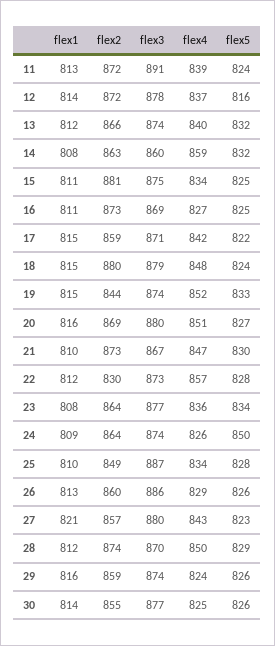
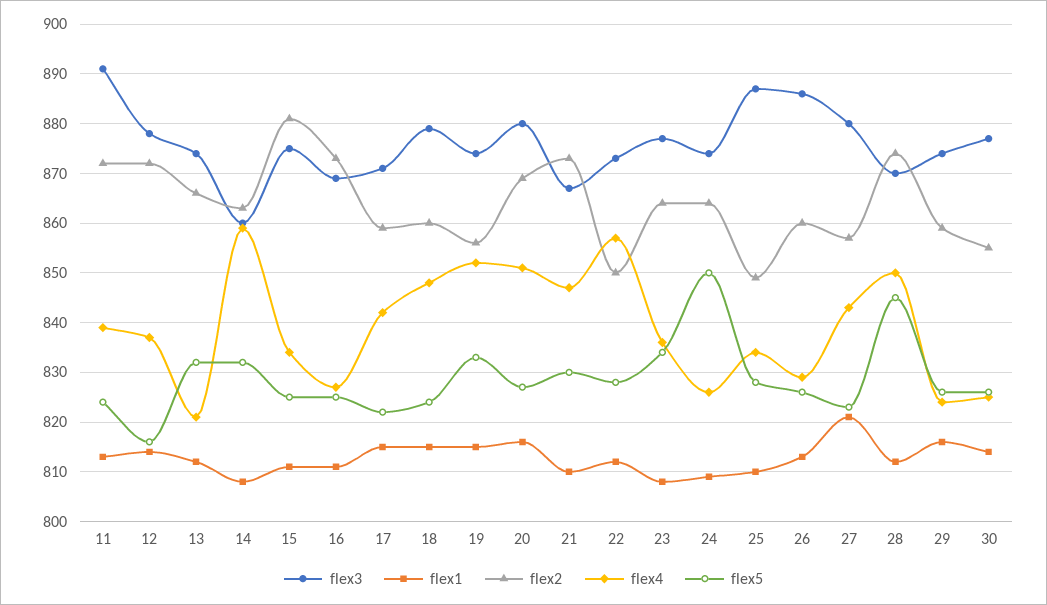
flex4, 13: 840 -> 820
flex2, 18: 880 -> 860
flex2, 19: 844 -> 855
flex2, 22: 830 -> 850
flex5, 28: 829 -> 845

